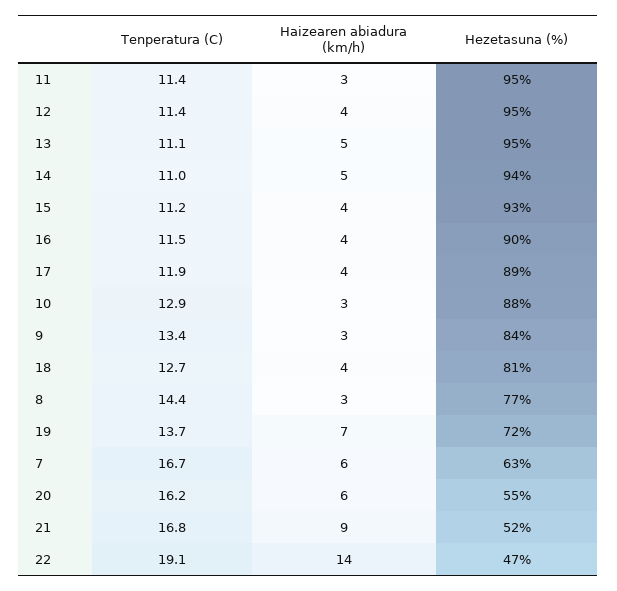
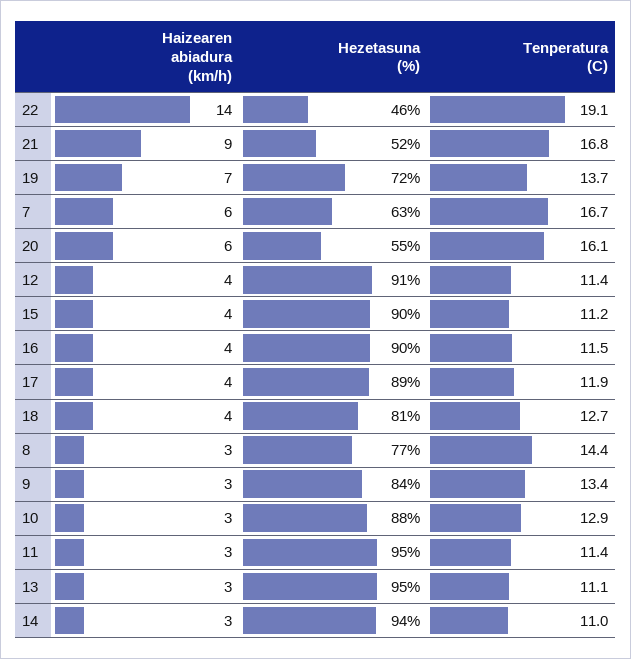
Hezetasuna (%), 12: 95 -> 91
Haizearen abiadura (km/h), 13: 5 -> 3
Haizearen abiadura (km/h), 14: 5 -> 3
Hezetasuna (%), 15: 93 -> 90
Tenperatura (C), 20: 16.2 -> 16.1
Hezetasuna (%), 22: 47 -> 46

